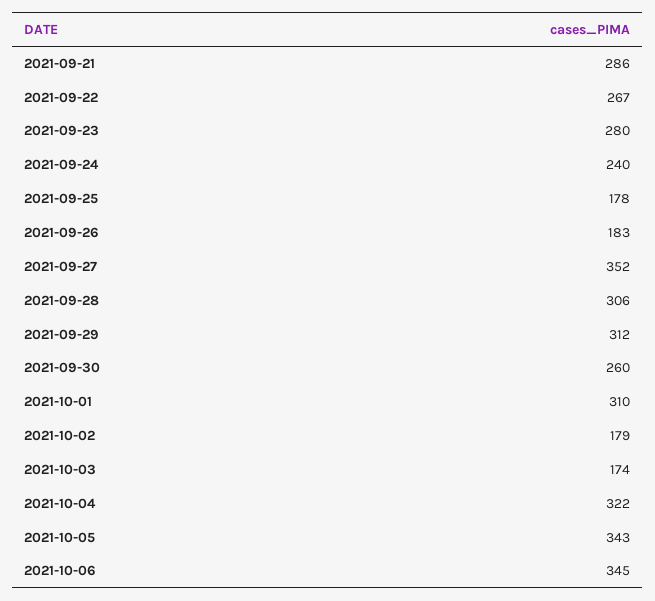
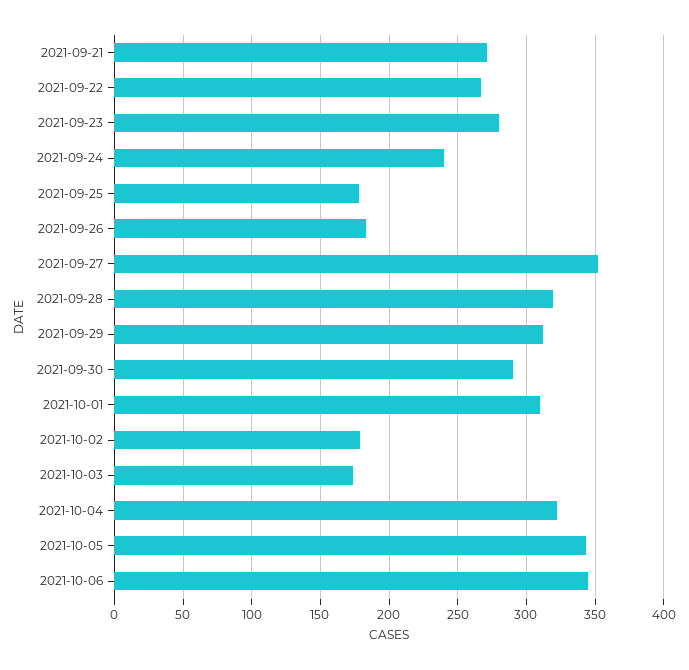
2021-09-21: 286 -> 270
2021-09-28: 306 -> 320
2021-09-30: 260 -> 290

